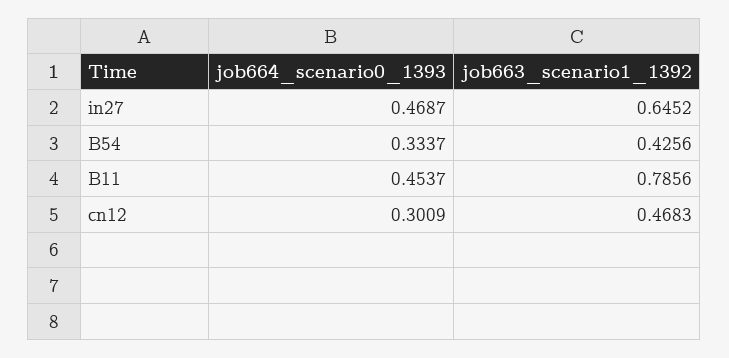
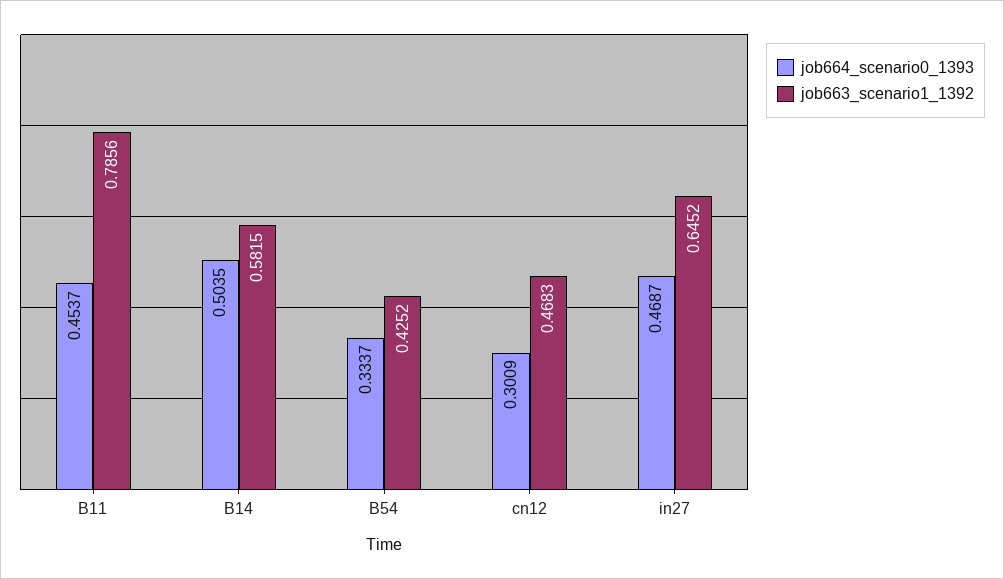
job663_scenario1_1392, B54: 0.4256 -> 0.4252
job664_scenario0_1393, B14: none -> 0.5035
job663_scenario1_1392, B14: none -> 0.5815

